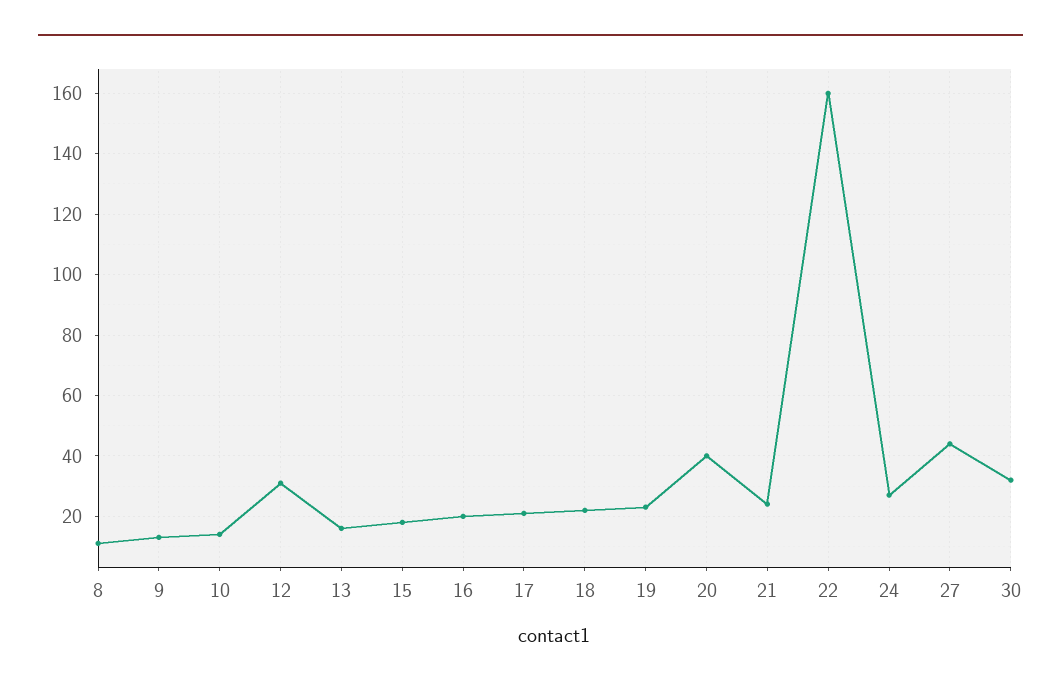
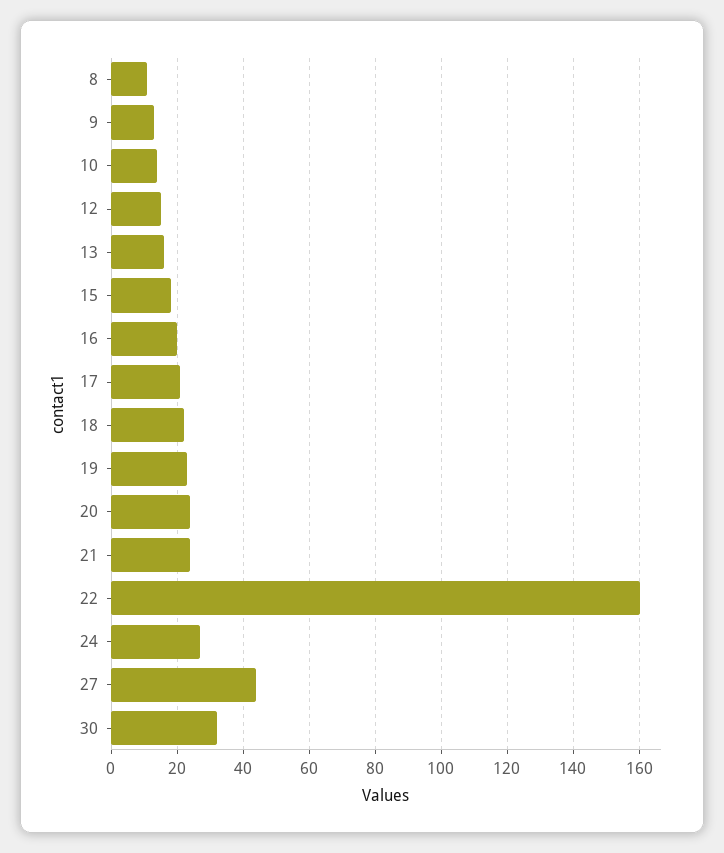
12: 30 -> 15
20: 40 -> 25

